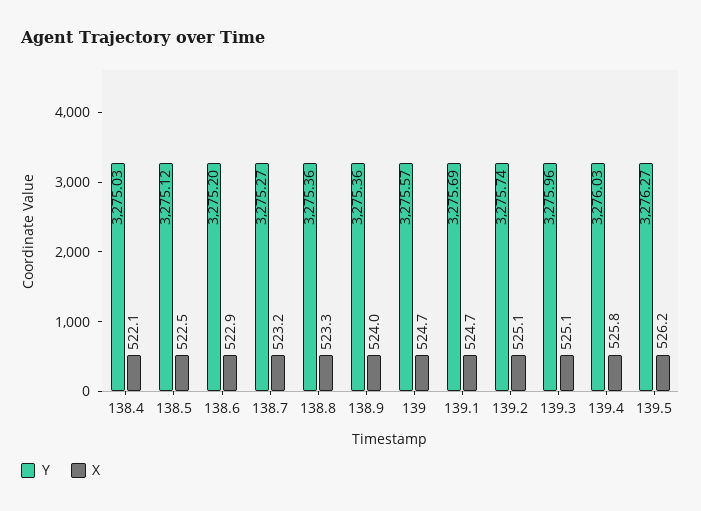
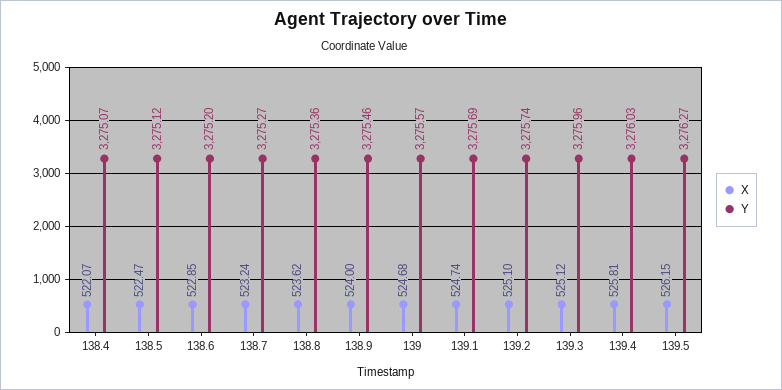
Y, 138.4: 3275.03 -> 3275.07
X, 138.8: 523.3 -> 523.62
Y, 138.9: 3275.36 -> 3275.46

